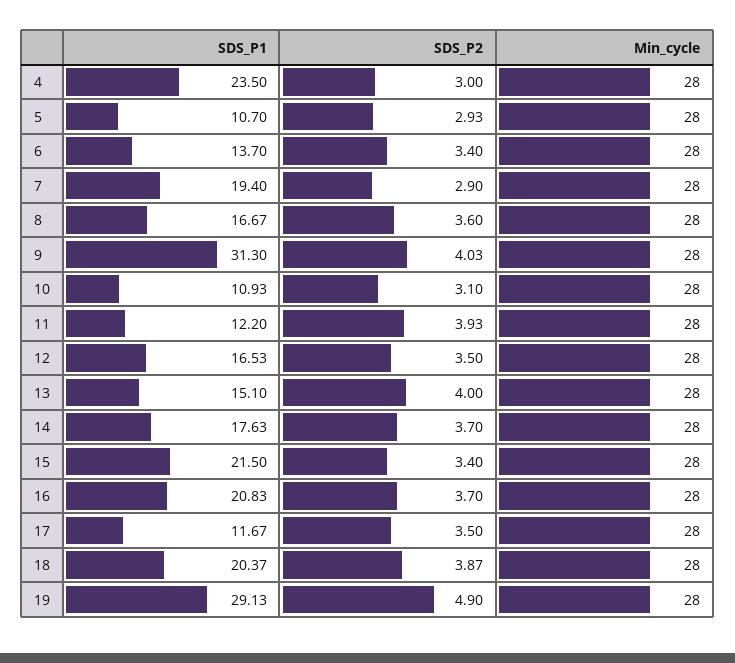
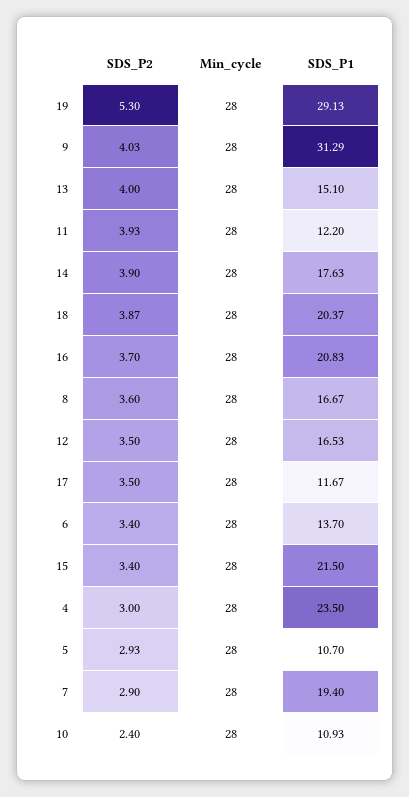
SDS_P1, 9: 31.3 -> 31.29
SDS_P2, 10: 3.1 -> 2.4
SDS_P2, 14: 3.7 -> 3.9
SDS_P2, 19: 4.9 -> 5.3

